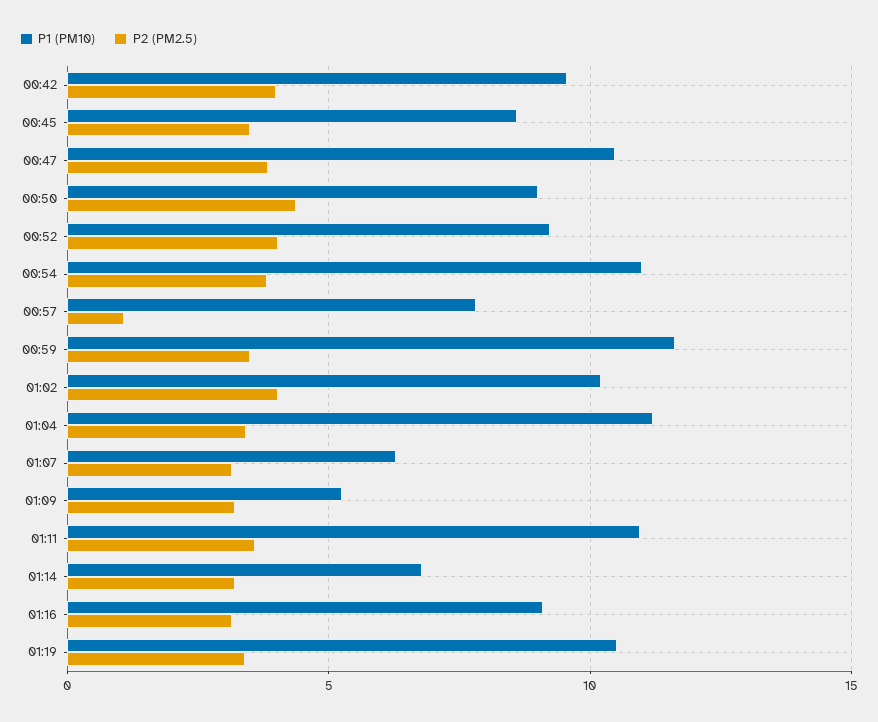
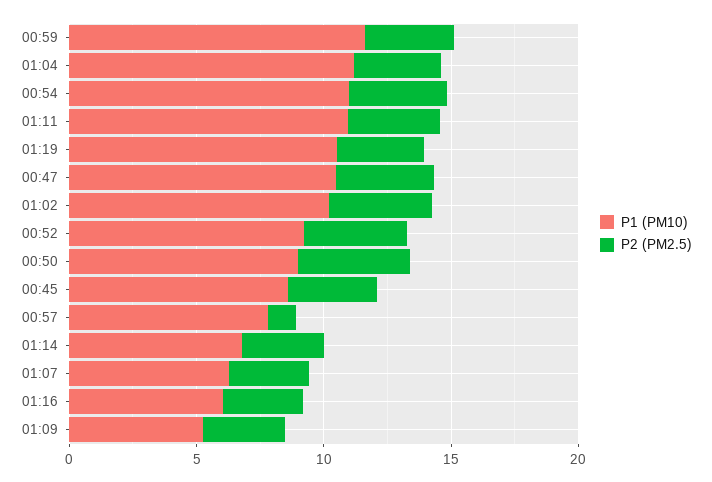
P1 (PM10), 00:42: 9.5 -> none
P2 (PM2.5), 00:42: 4 -> none
P1 (PM10), 01:16: 9 -> 6

